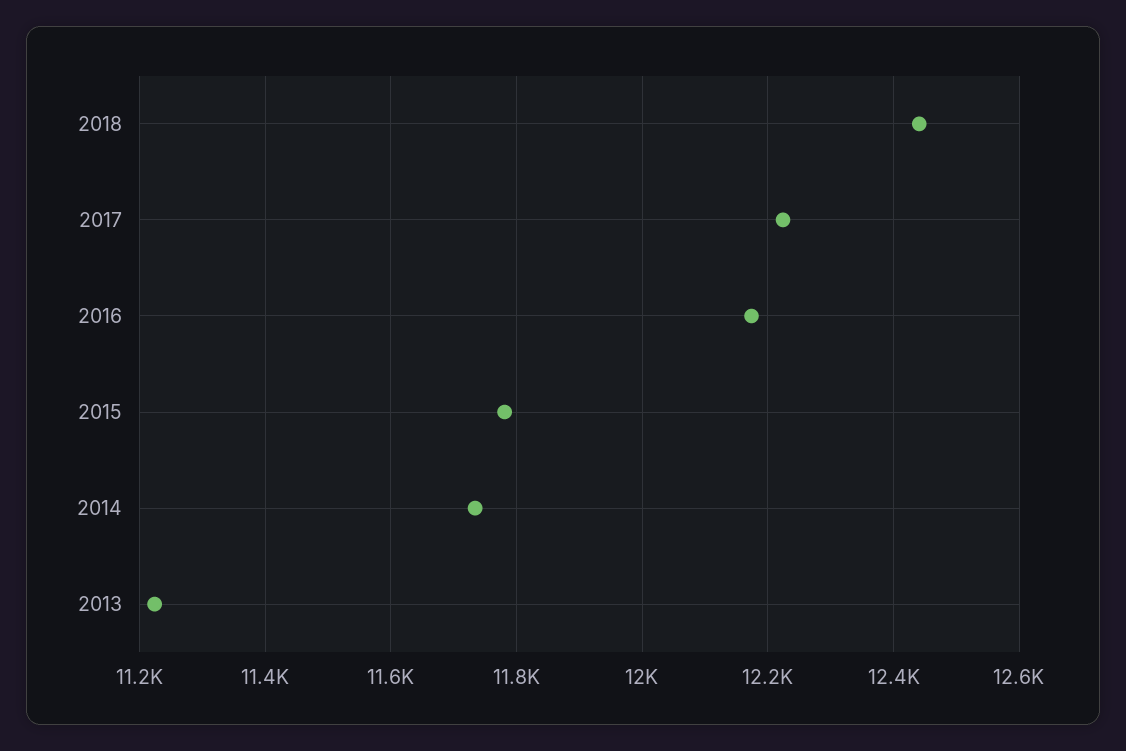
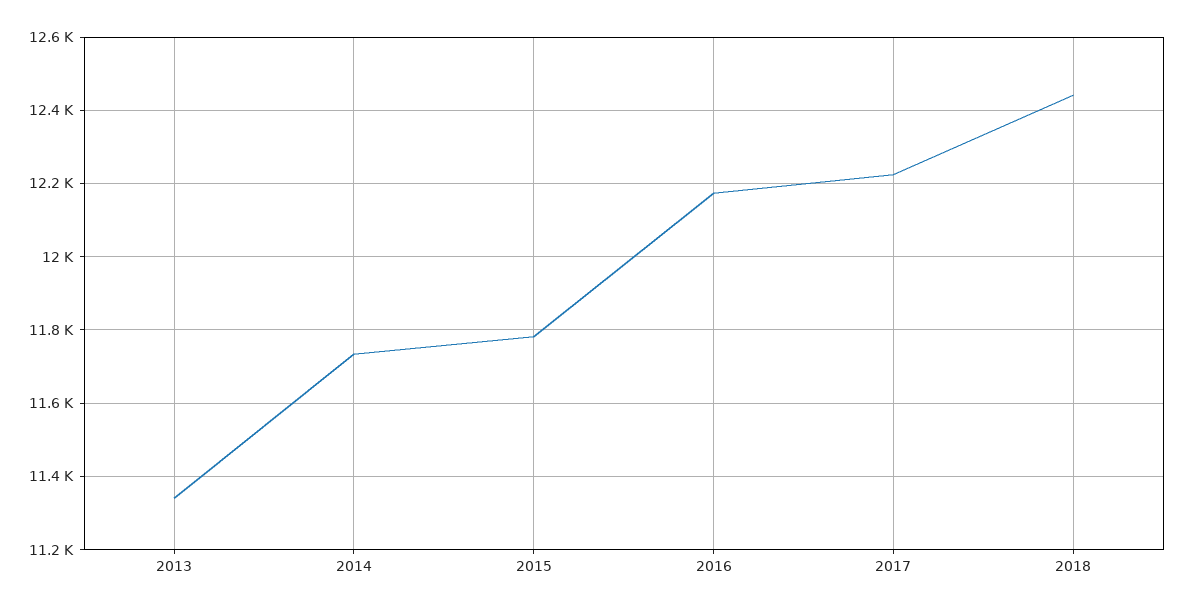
2013: 11220 -> 11340

